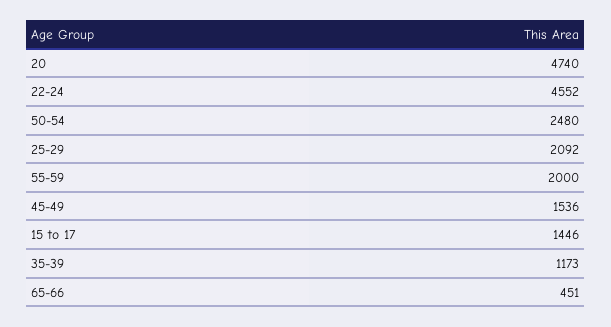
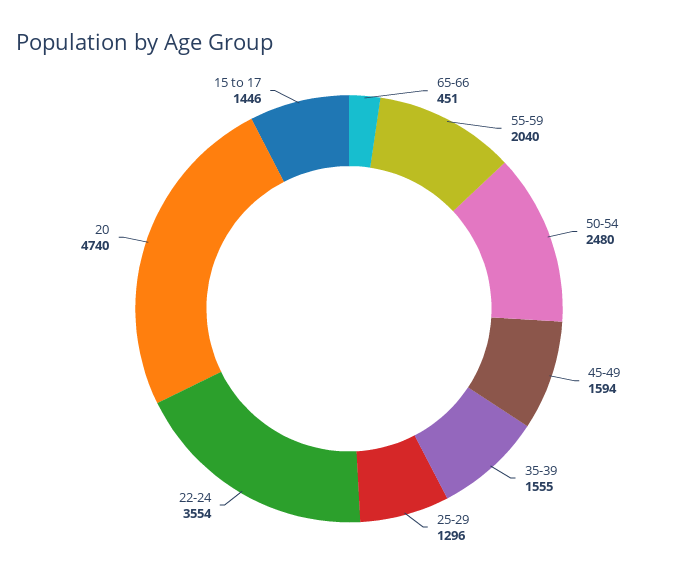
22-24: 4552 -> 3554
25-29: 2092 -> 1296
55-59: 2000 -> 2040
45-49: 1536 -> 1594
35-39: 1173 -> 1555

